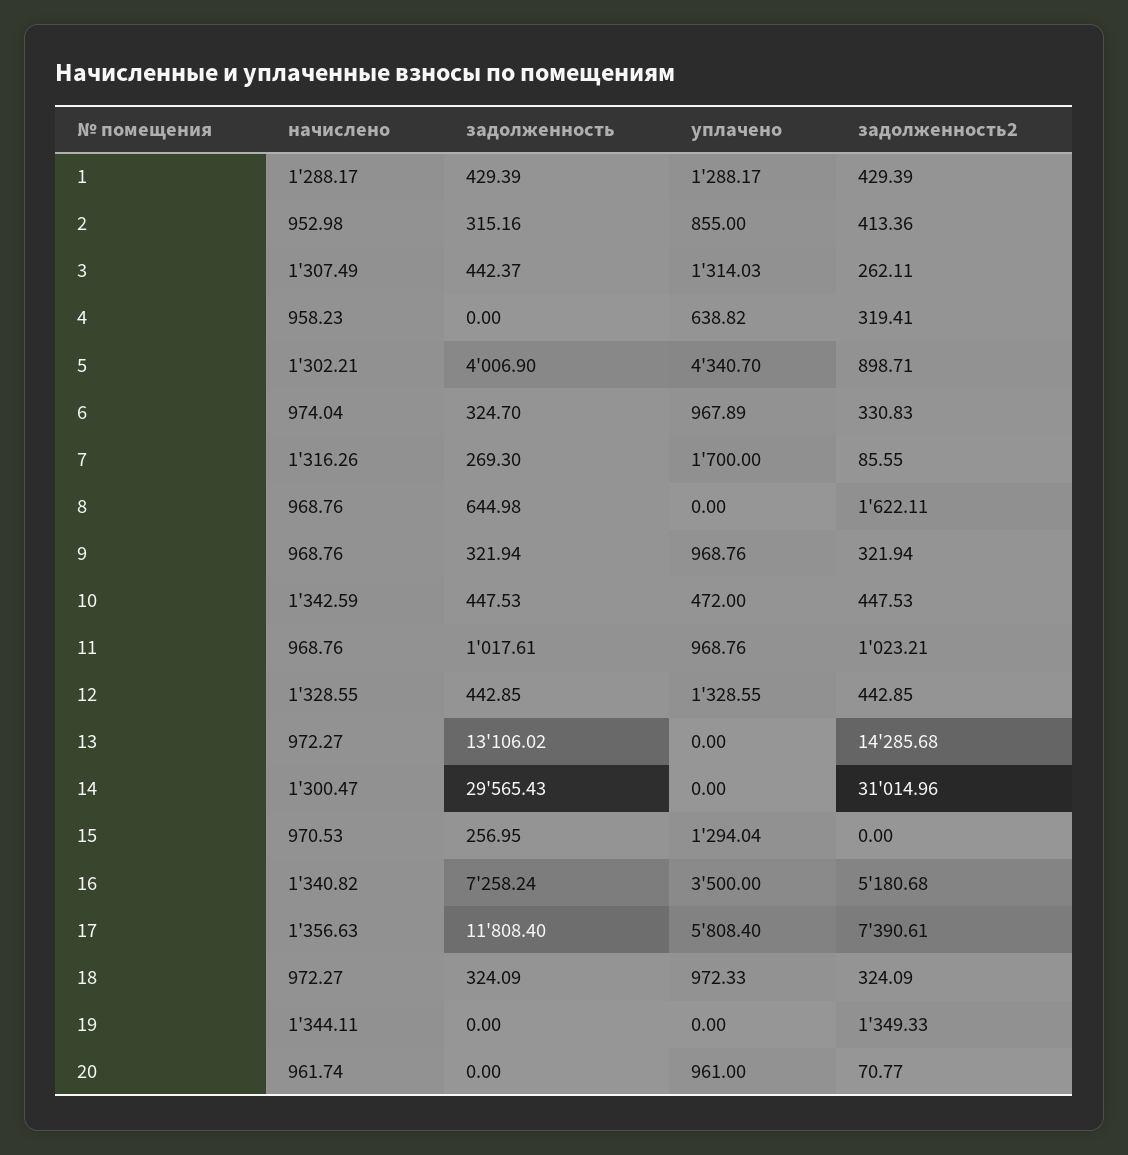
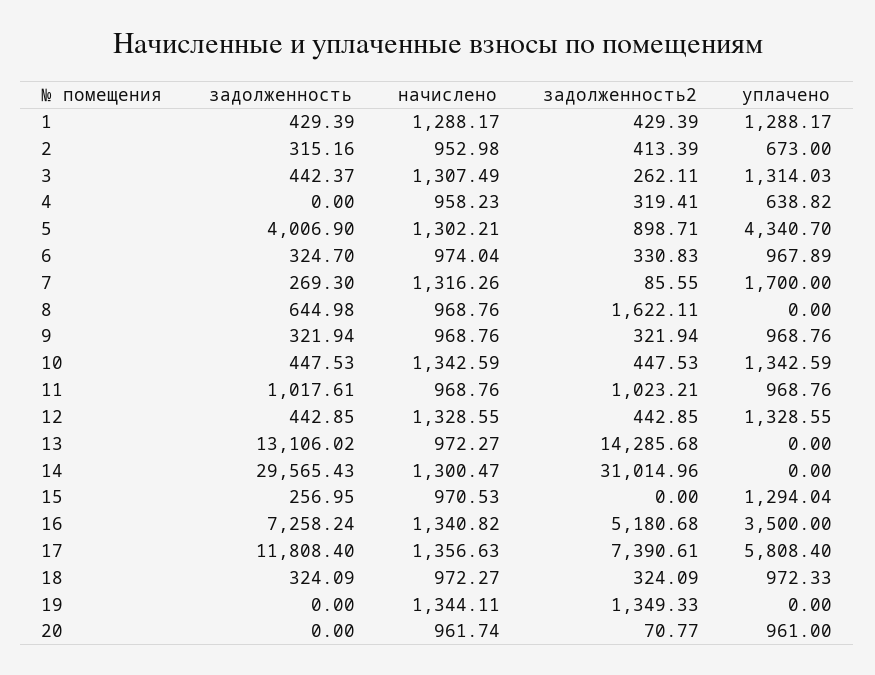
уплачено, 2: 855 -> 673
задолженность2, 2: 413.36 -> 413.39
уплачено, 10: 472 -> 1342.59

